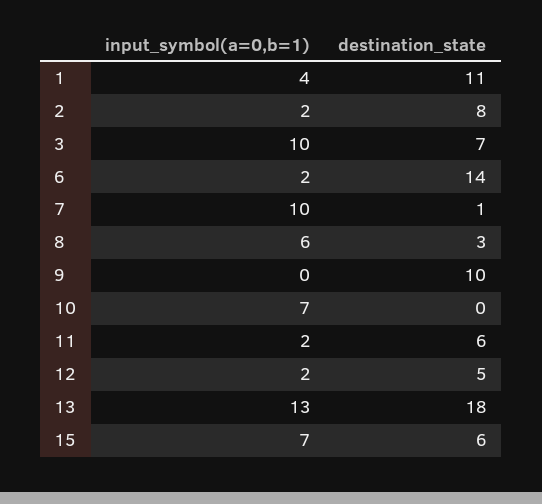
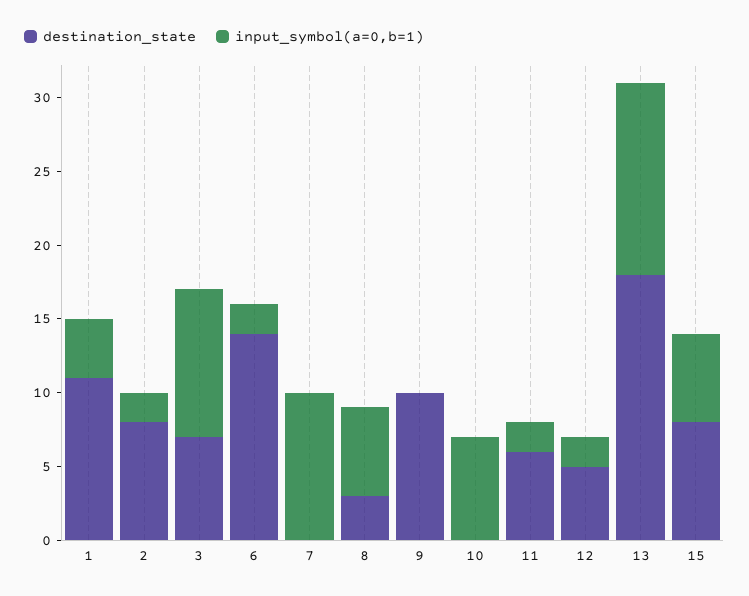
destination_state, 7: 1 -> 0
input_symbol(a=0,b=1), 15: 7 -> 6
destination_state, 15: 6 -> 8

